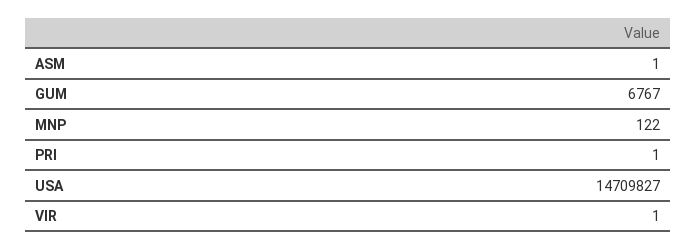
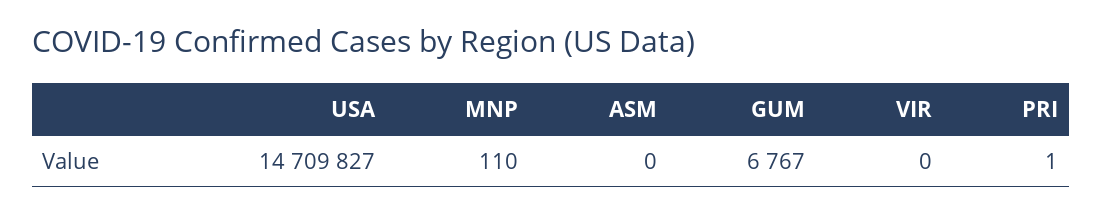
ASM: 1 -> 0
MNP: 122 -> 110
VIR: 1 -> 0

